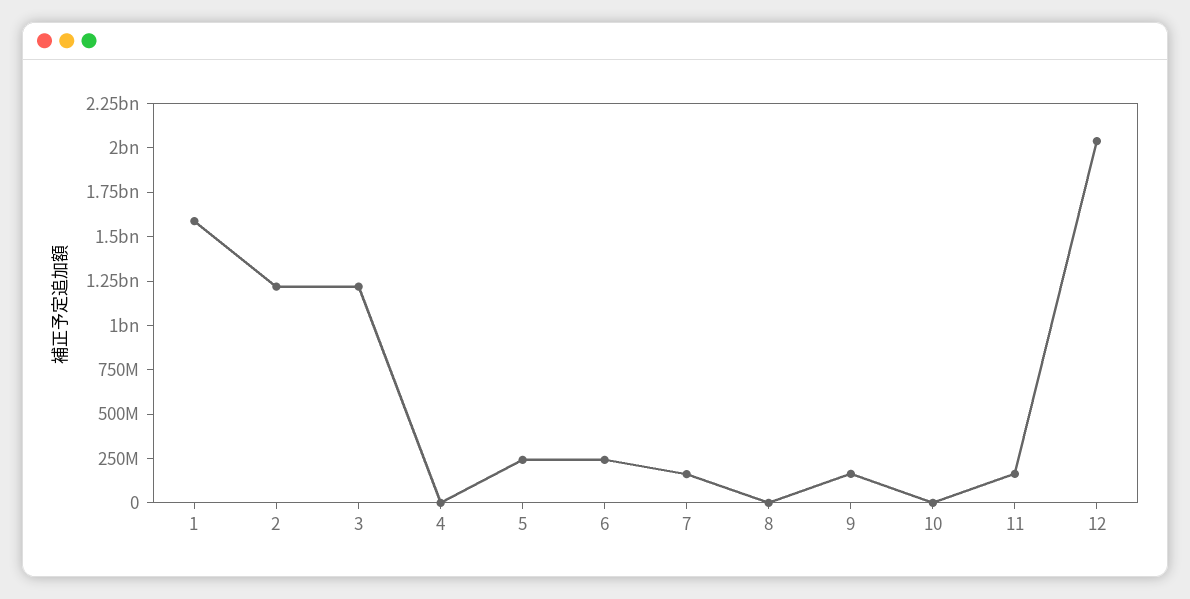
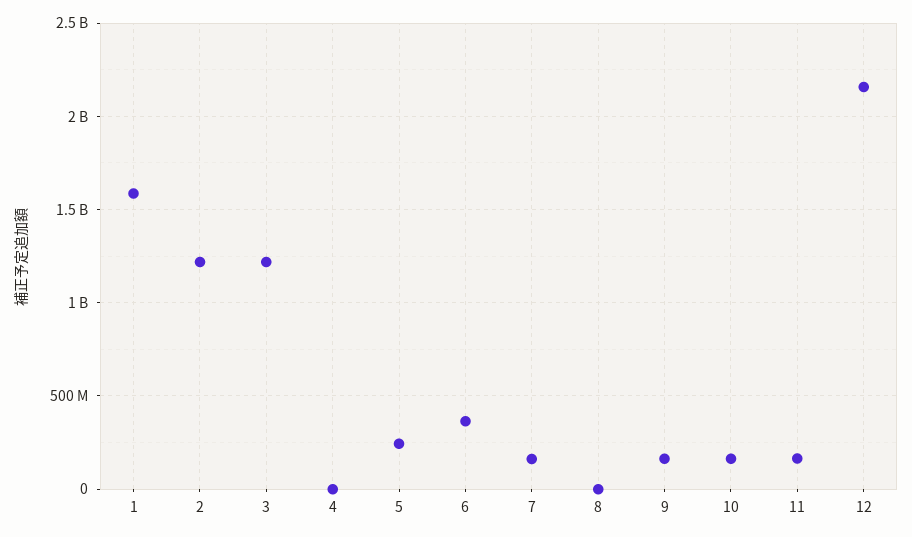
6: 250000000 -> 350000000
10: 0 -> 150000000
12: 2050000000 -> 2150000000

